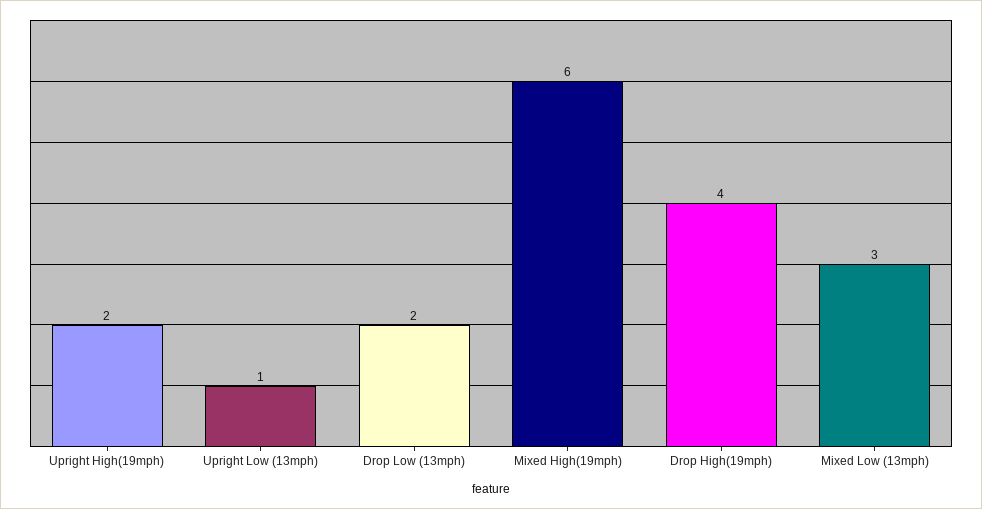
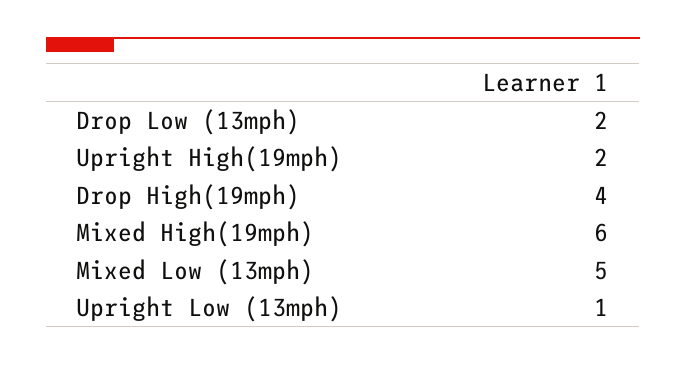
Mixed Low (13mph): 3 -> 5

